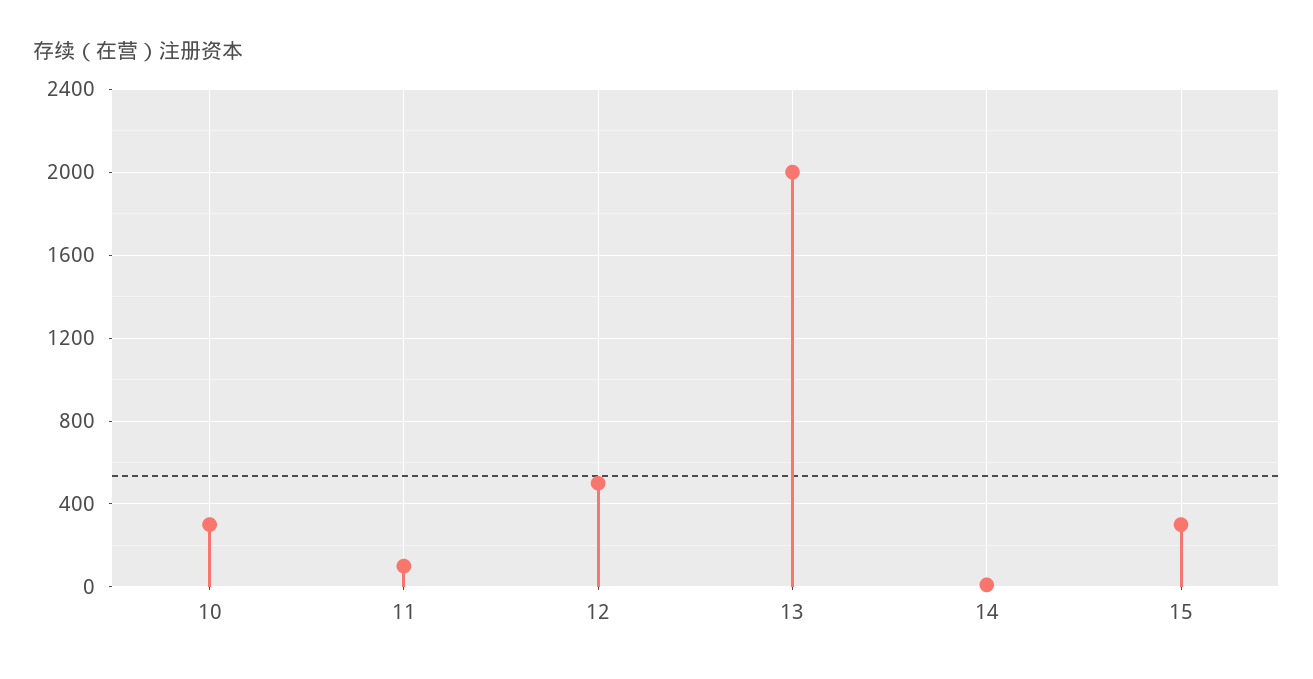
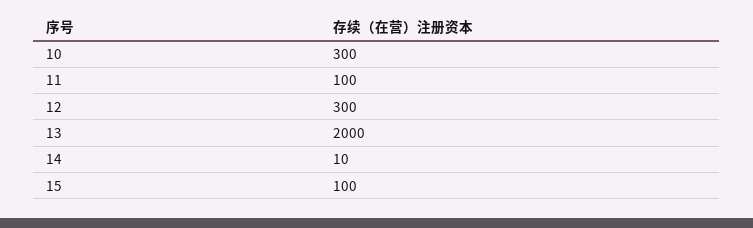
12: 500 -> 300
15: 300 -> 100

